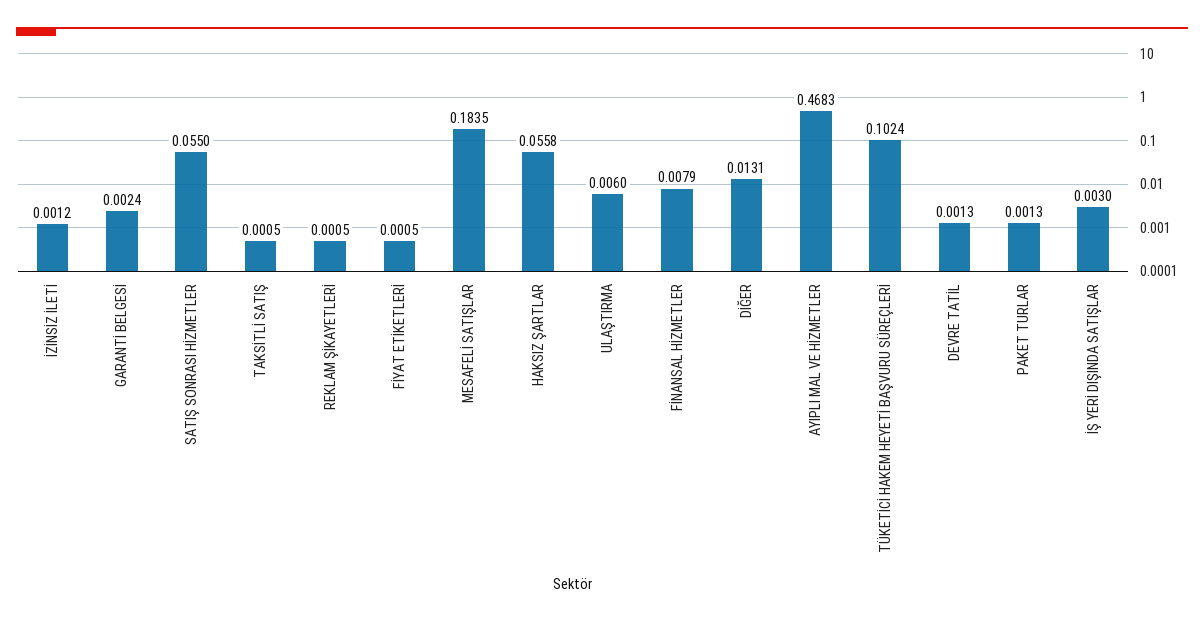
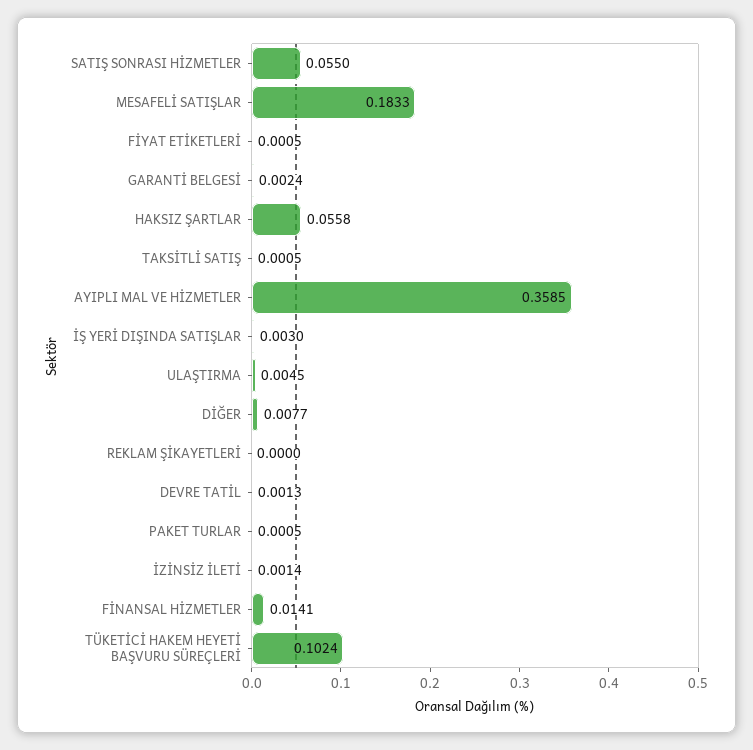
İZİNSİZ İLETİ: 0.0012 -> 0.0014
REKLAM ŞİKAYETLERİ: 0.0005 -> 0
MESAFELİ SATIŞLAR: 0.1835 -> 0.1833
ULAŞTIRMA: 0.006 -> 0.0045
FİNANSAL HİZMETLER: 0.0079 -> 0.0141
DİĞER: 0.0131 -> 0.0077
AYIPLI MAL VE HİZMETLER: 0.4683 -> 0.3585
PAKET TURLAR: 0.0013 -> 0.0005

